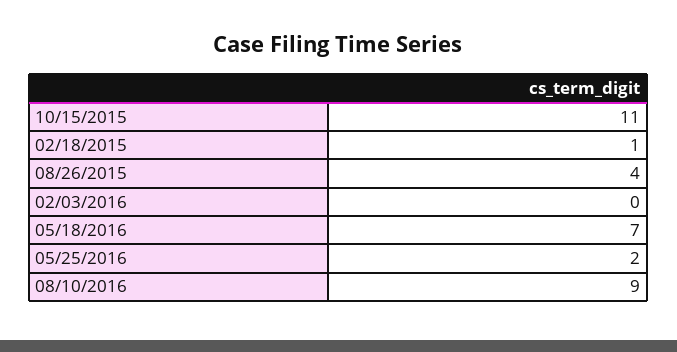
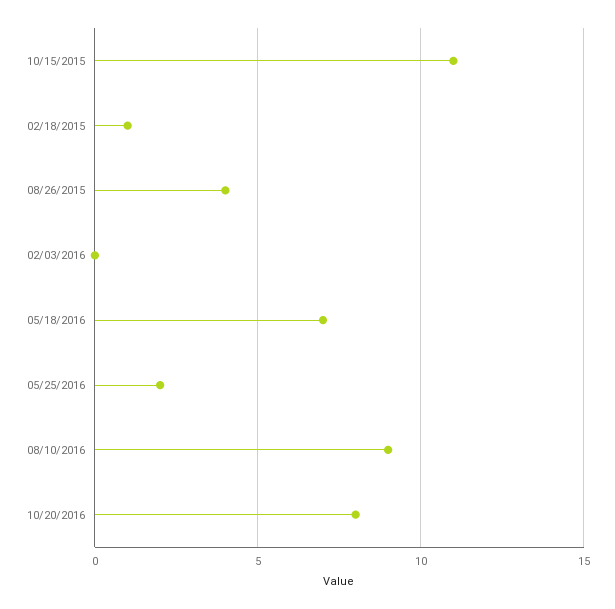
10/20/2016: none -> 8

